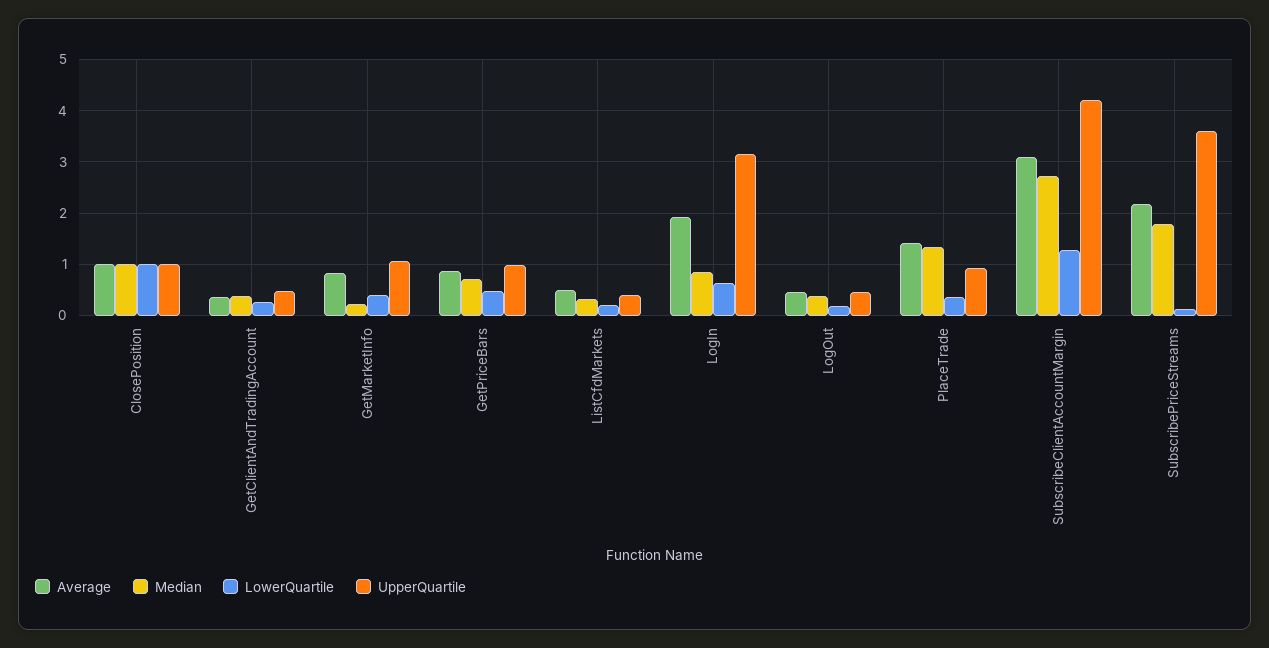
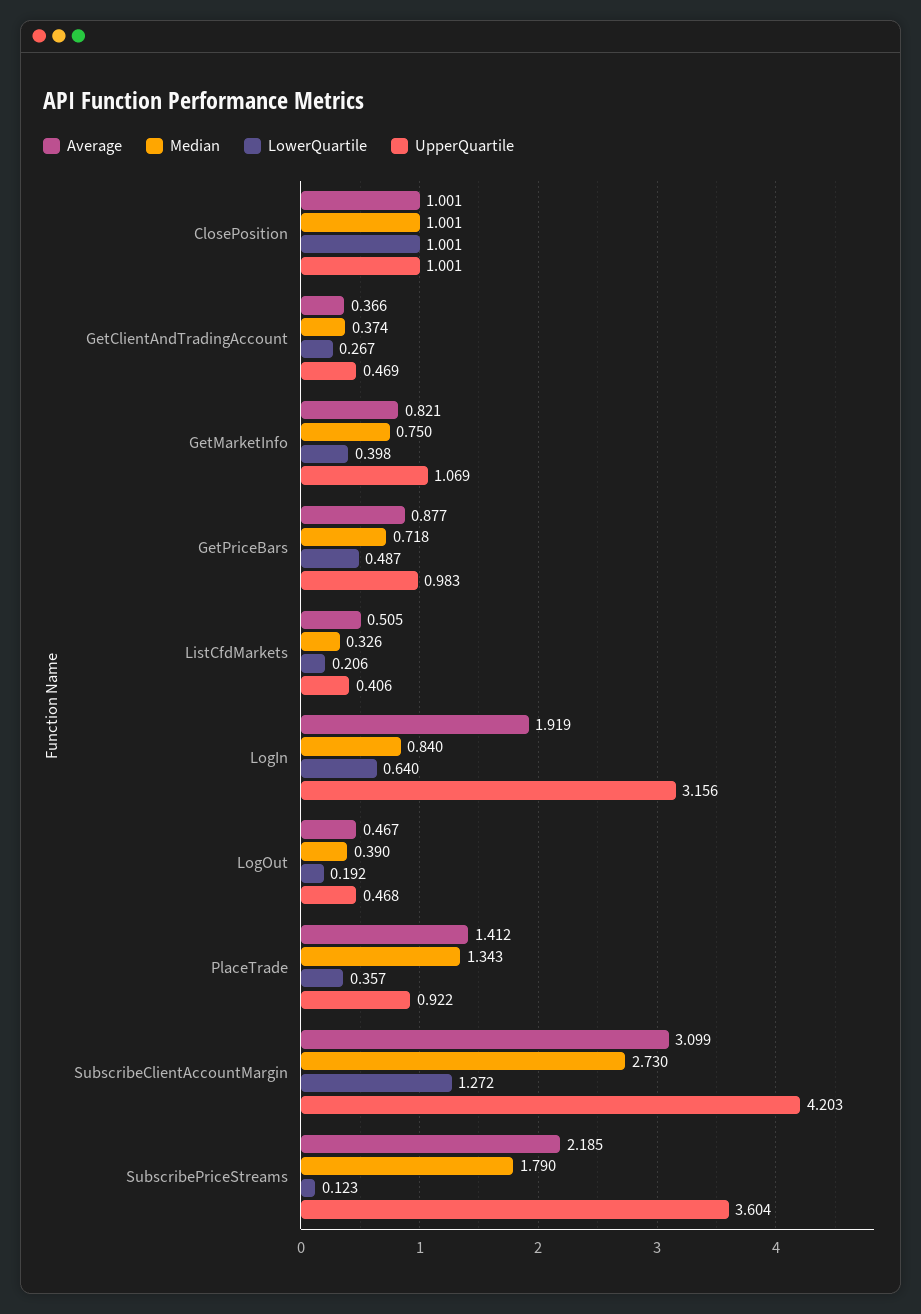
Median, GetMarketInfo: 0.2 -> 0.75

